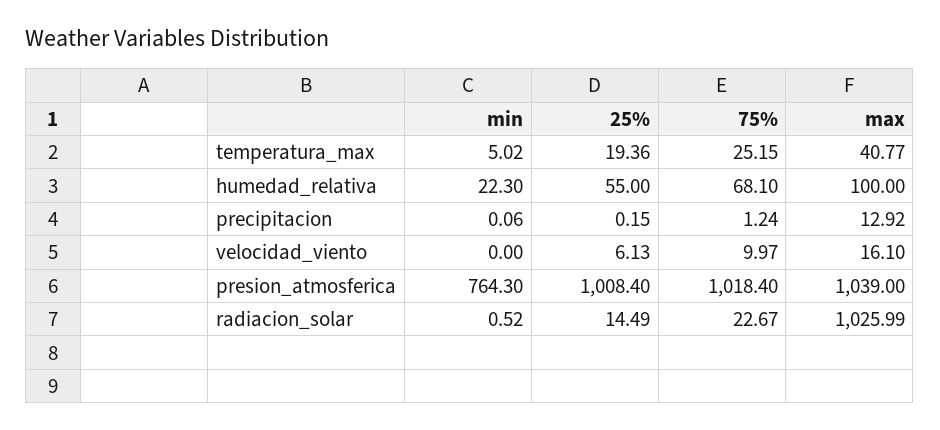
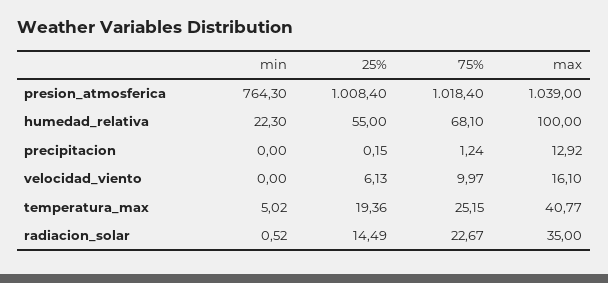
min, precipitacion: 0.06 -> 0
max, radiacion_solar: 1025.99 -> 35

